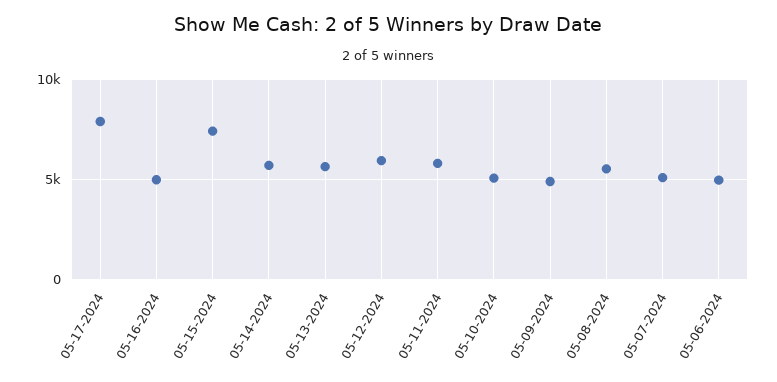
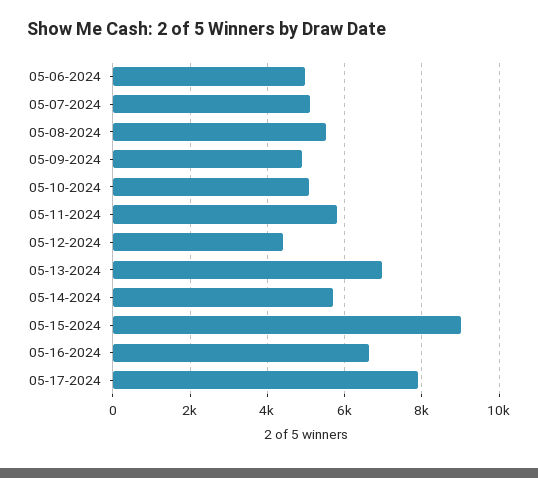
05-16-2024: 5000 -> 6600
05-15-2024: 7500 -> 9000
05-13-2024: 5500 -> 7000
05-12-2024: 6000 -> 4400

